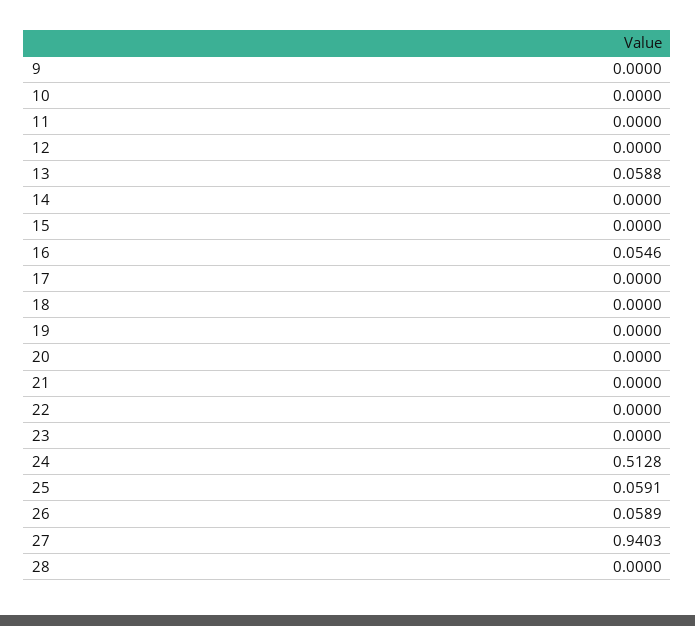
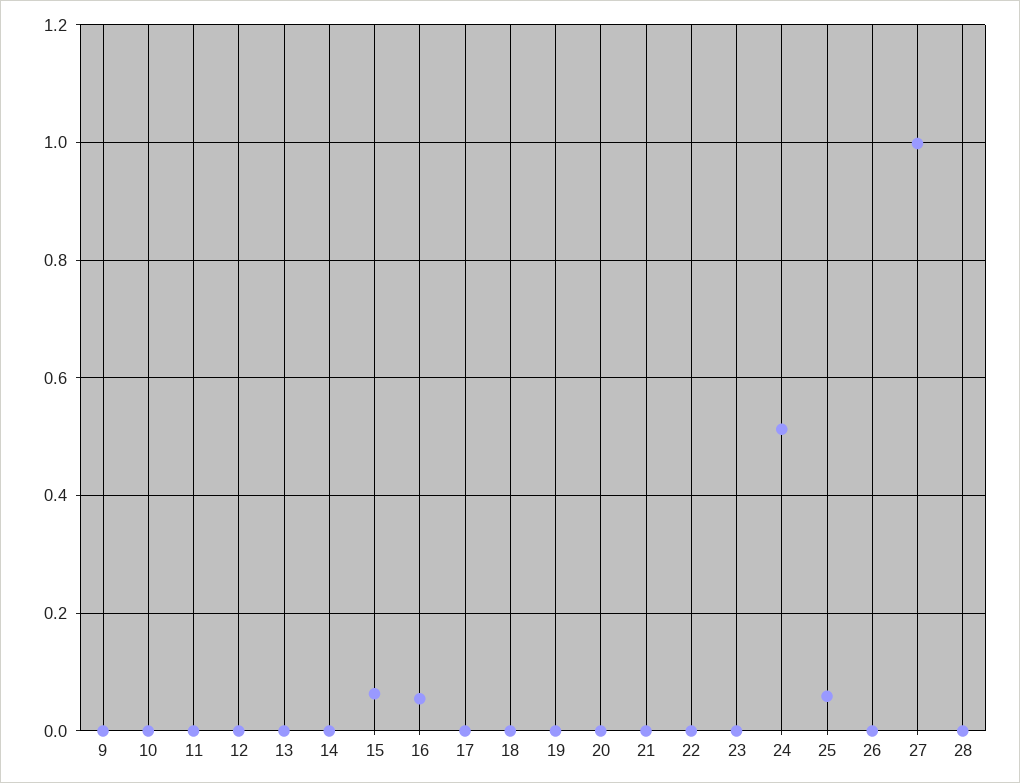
13: 0.0588 -> 0
15: 0 -> 0.06
26: 0.0589 -> 0
27: 0.9403 -> 1

